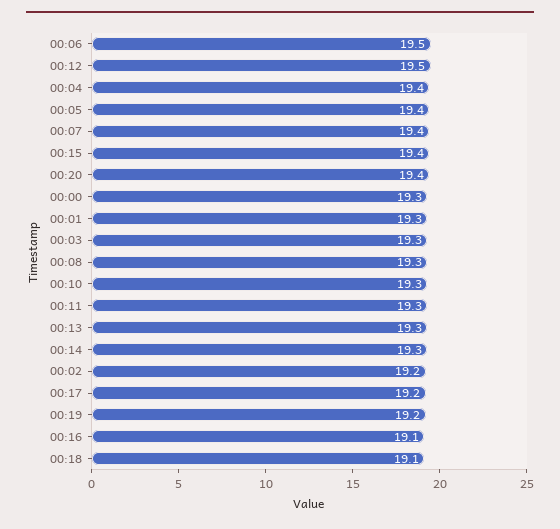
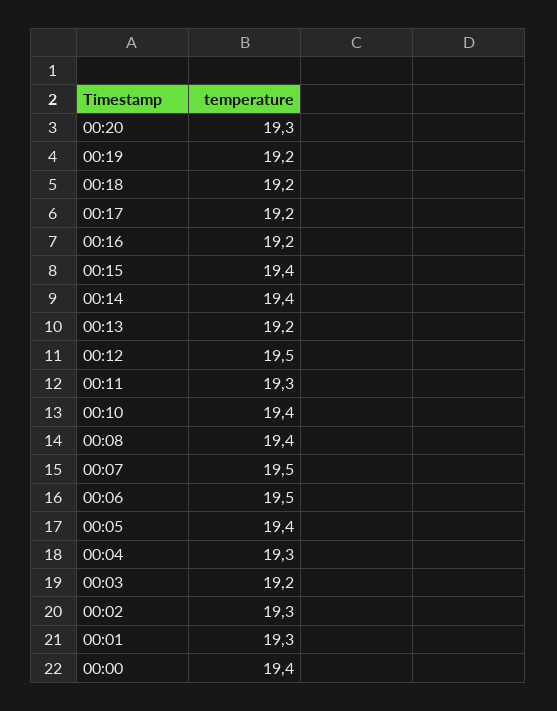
00:04: 19.4 -> 19.3
00:07: 19.4 -> 19.5
00:20: 19.4 -> 19.3
00:00: 19.3 -> 19.4
00:03: 19.3 -> 19.2
00:08: 19.3 -> 19.4
00:10: 19.3 -> 19.4
00:13: 19.3 -> 19.2
00:14: 19.3 -> 19.4
00:02: 19.2 -> 19.3
00:16: 19.1 -> 19.2
00:18: 19.1 -> 19.2

